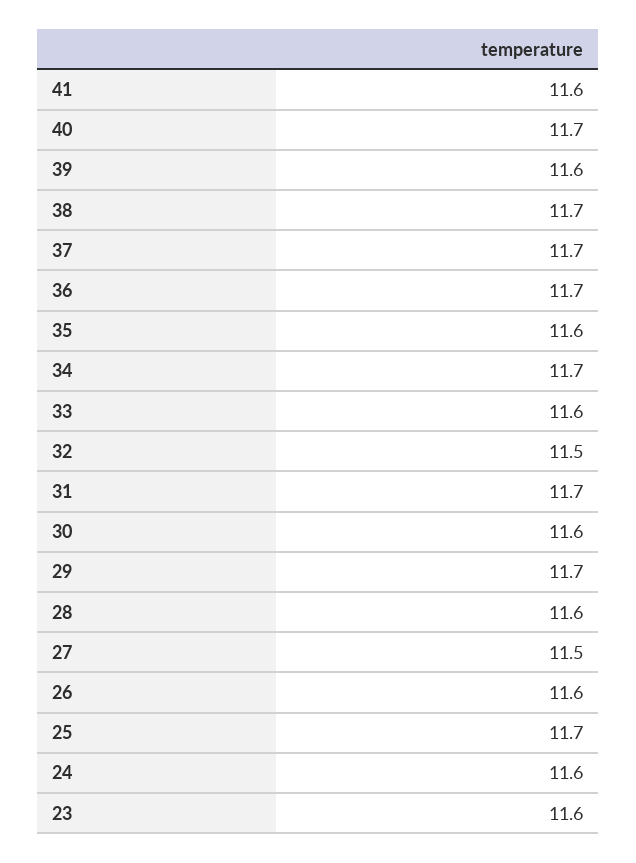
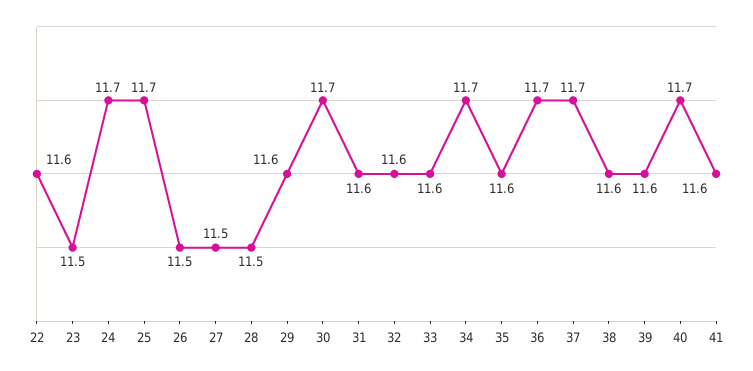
38: 11.7 -> 11.6
32: 11.5 -> 11.6
31: 11.7 -> 11.6
30: 11.6 -> 11.7
29: 11.7 -> 11.6
28: 11.6 -> 11.5
26: 11.6 -> 11.5
24: 11.6 -> 11.7
23: 11.6 -> 11.5
22: none -> 11.6

